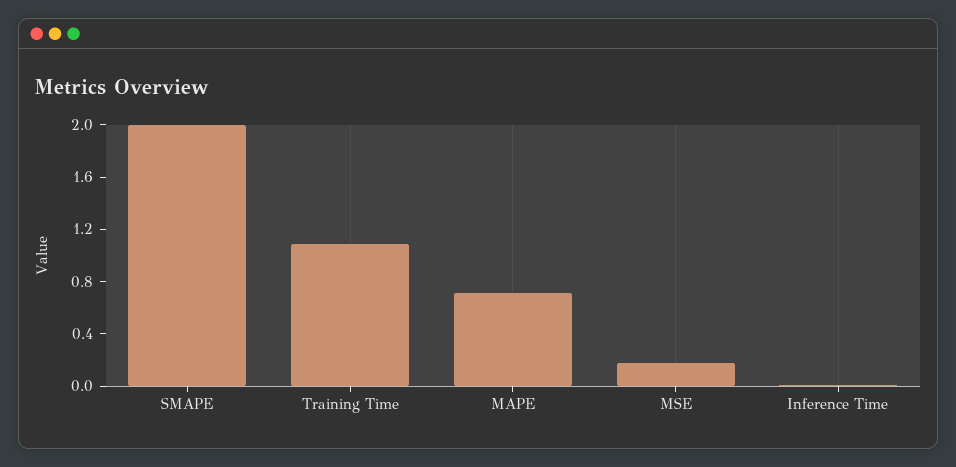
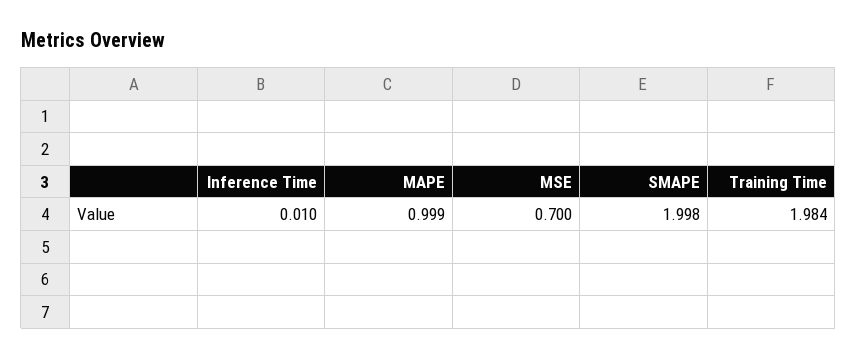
Training Time: 1.1 -> 1.984
MAPE: 0.7 -> 0.999
MSE: 0.2 -> 0.7

